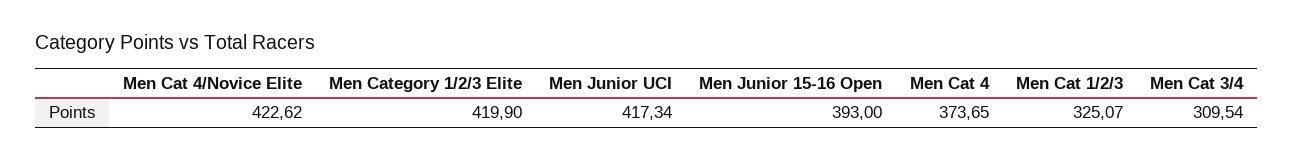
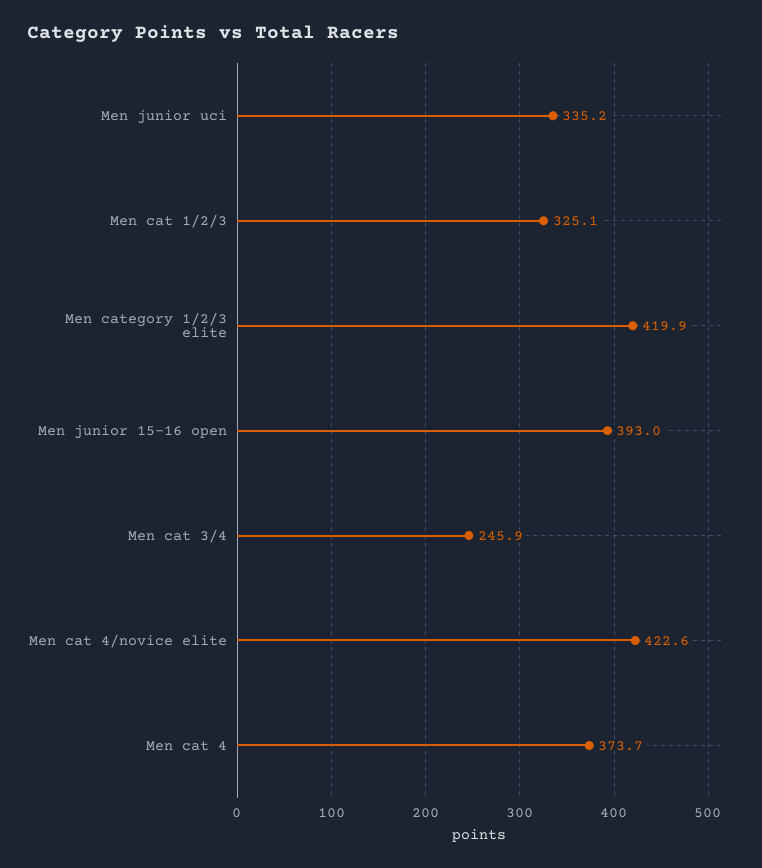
Men Junior UCI: 417.34 -> 335.2
Men Cat 3/4: 309.54 -> 245.9

